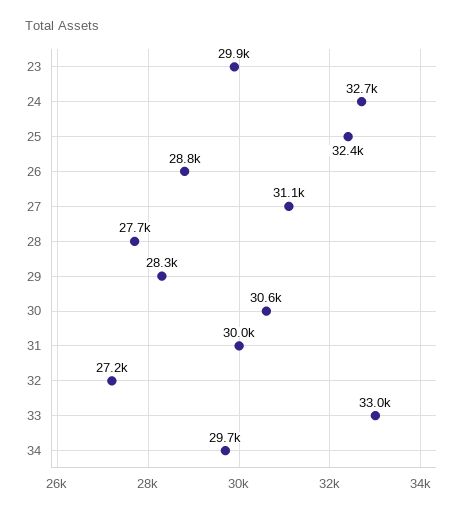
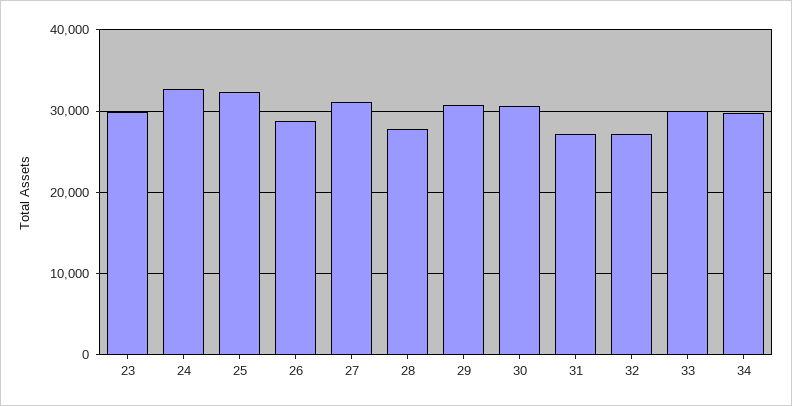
29: 28300 -> 31000
31: 30000 -> 27000
33: 33000 -> 30000

